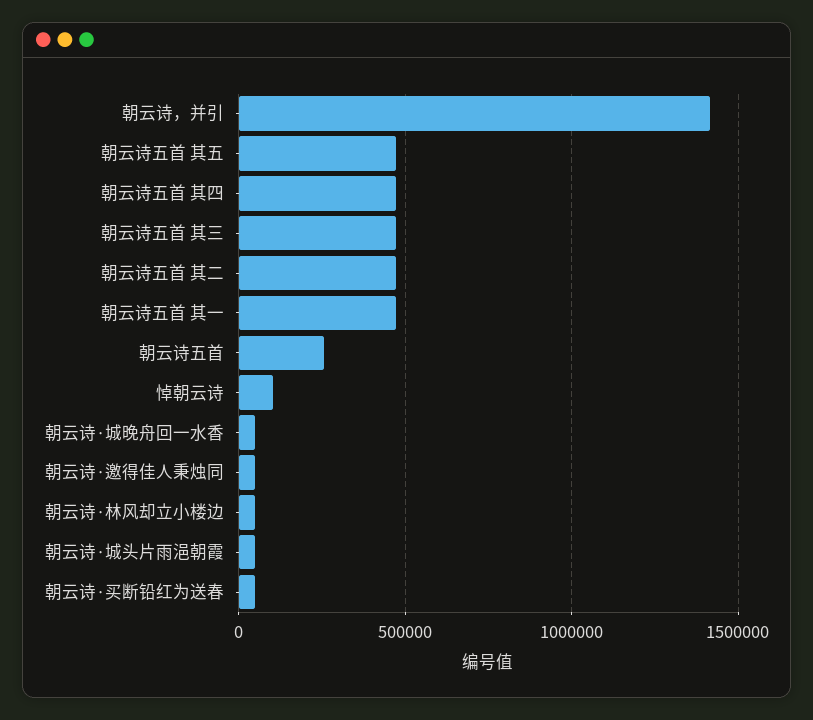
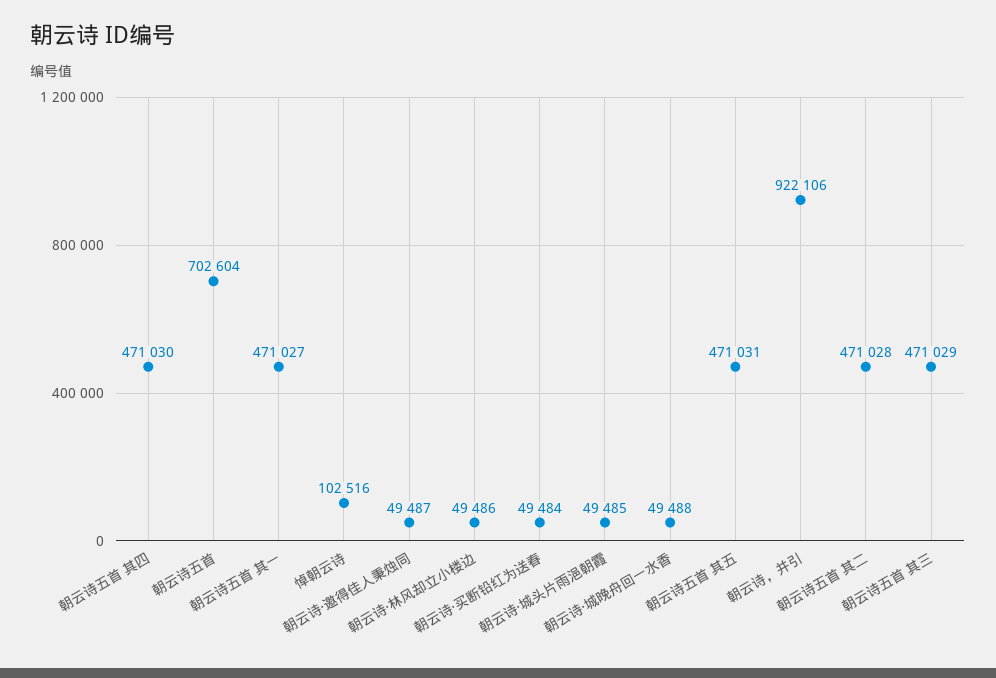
朝云诗，并引: 1400000 -> 922106
朝云诗五首: 250000 -> 702604

